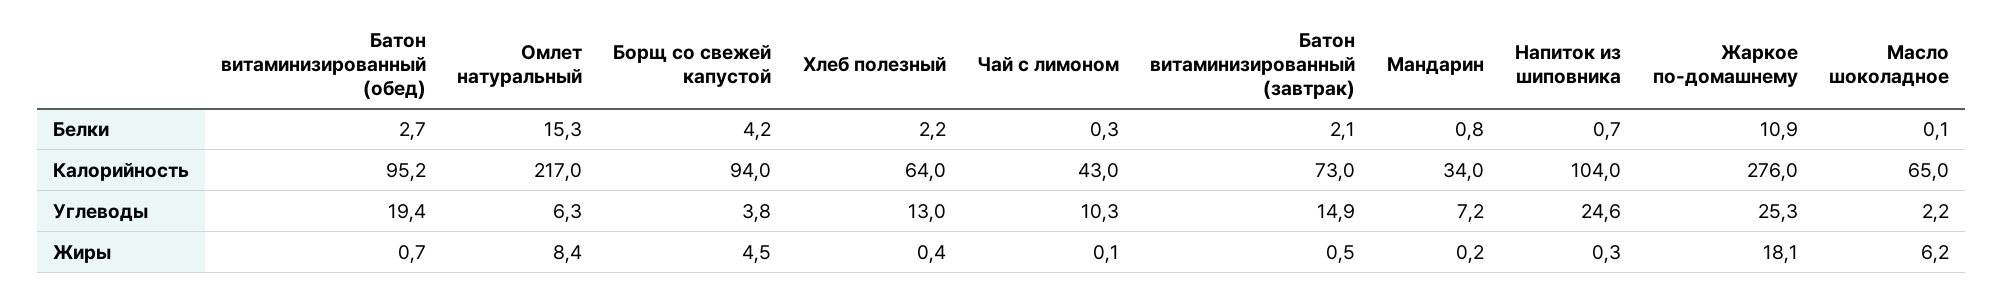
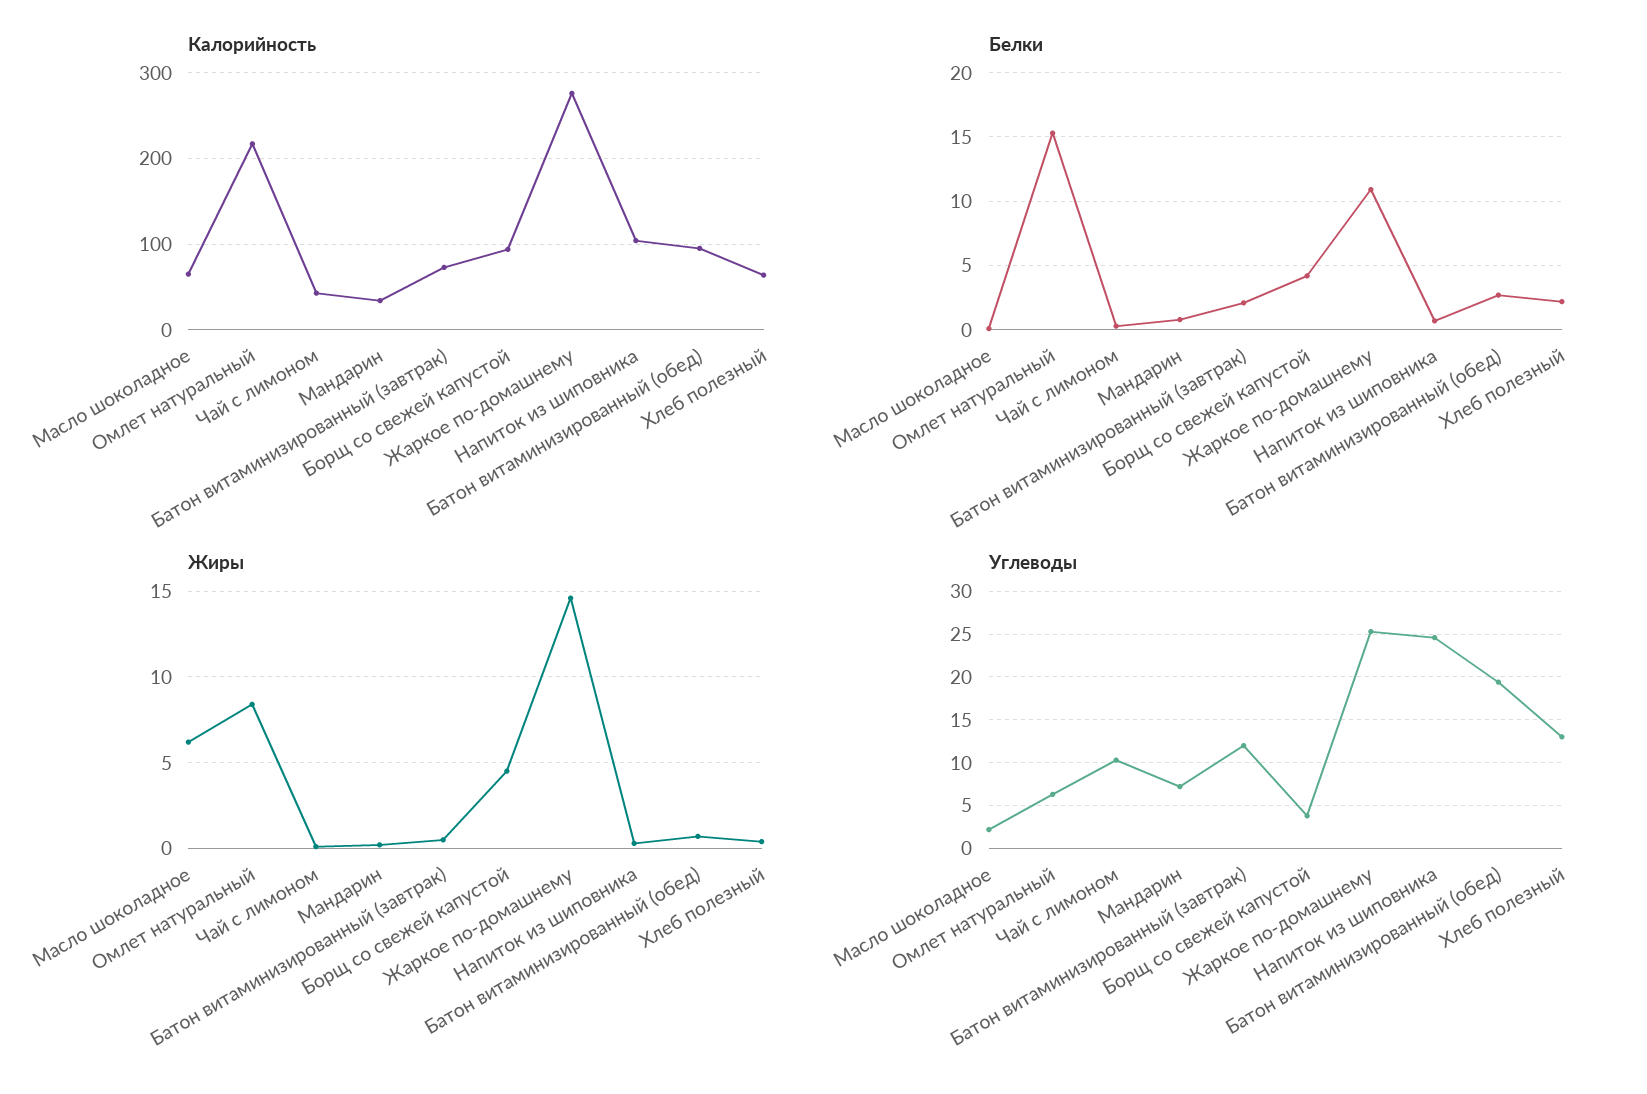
Углеводы, Батон витаминизированный (завтрак): 14.9 -> 12
Жиры, Жаркое по-домашнему: 18.1 -> 14.5

